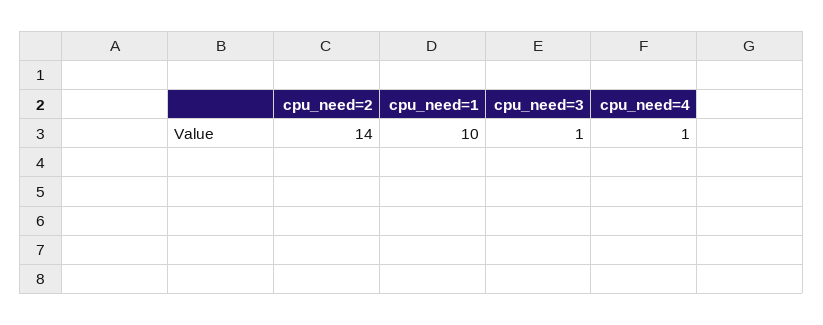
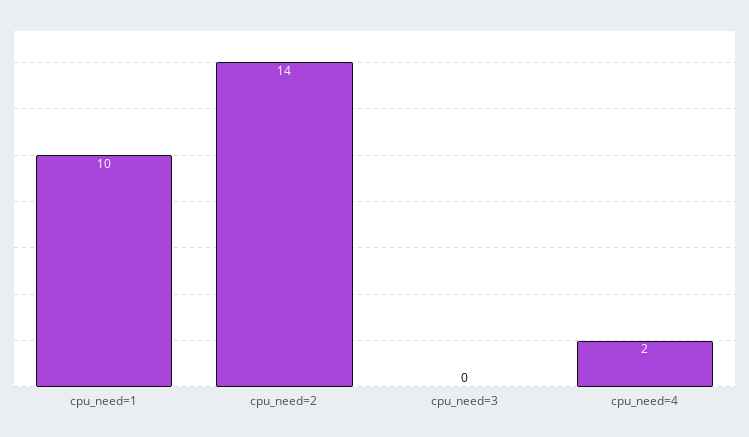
cpu_need=3: 1 -> 0
cpu_need=4: 1 -> 2

